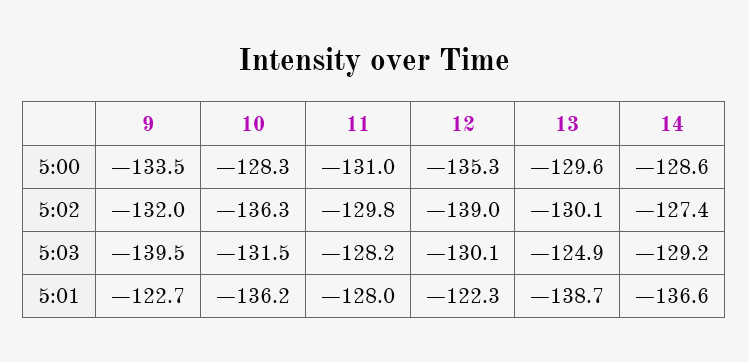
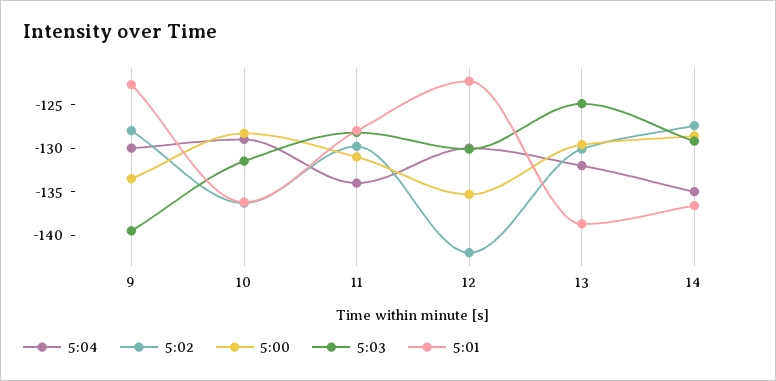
5:02, 9: -132 -> -128
5:02, 12: -139 -> -142
5:04, 9: none -> -130
5:04, 10: none -> -129
5:04, 11: none -> -134
5:04, 12: none -> -130
5:04, 13: none -> -132
5:04, 14: none -> -135

